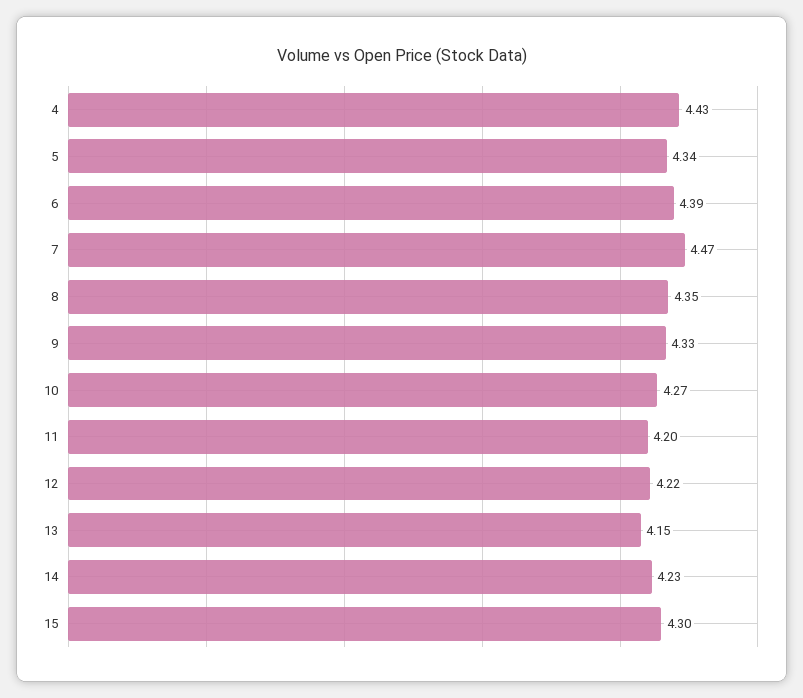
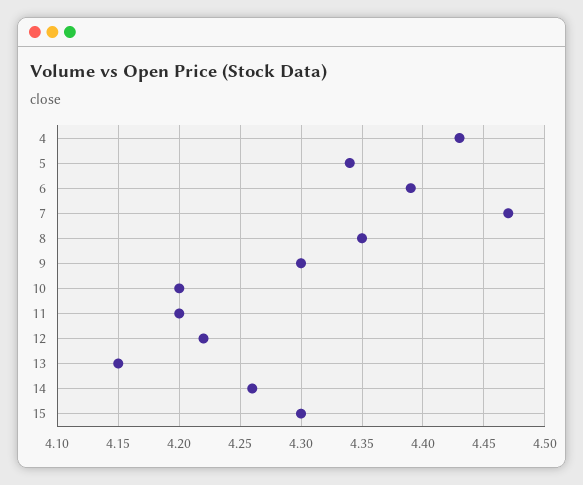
9: 4.33 -> 4.3
10: 4.27 -> 4.2
14: 4.23 -> 4.26

